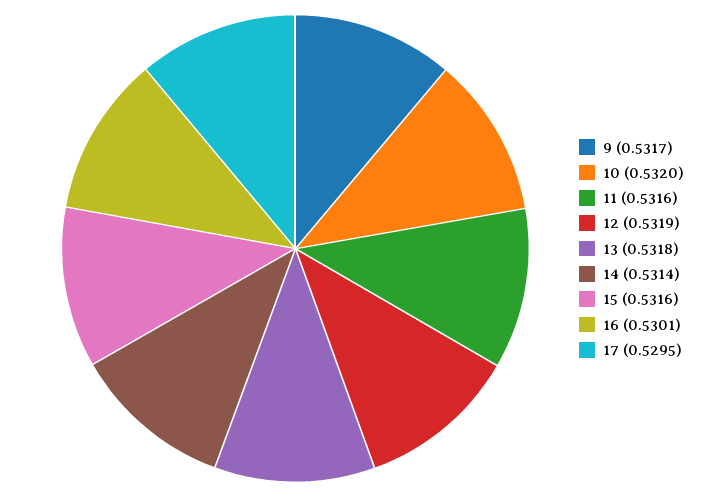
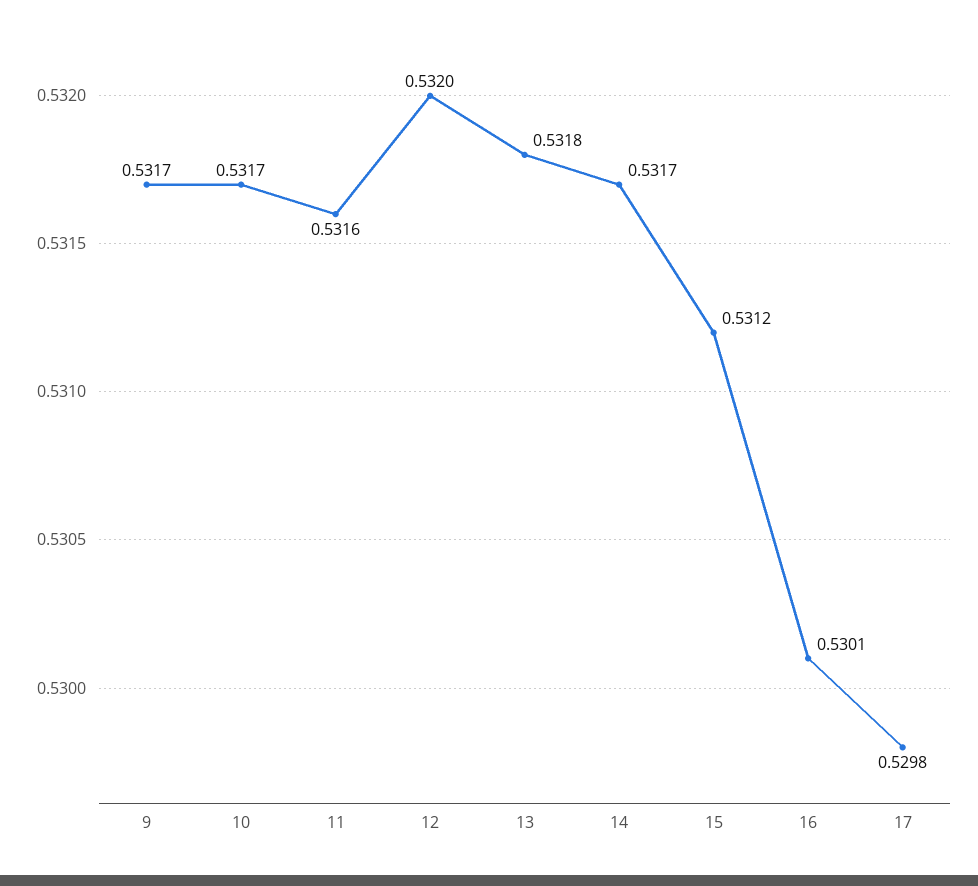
10: 0.532 -> 0.5317
12: 0.5319 -> 0.532
14: 0.5314 -> 0.5317
15: 0.5316 -> 0.5312
17: 0.5295 -> 0.5298

